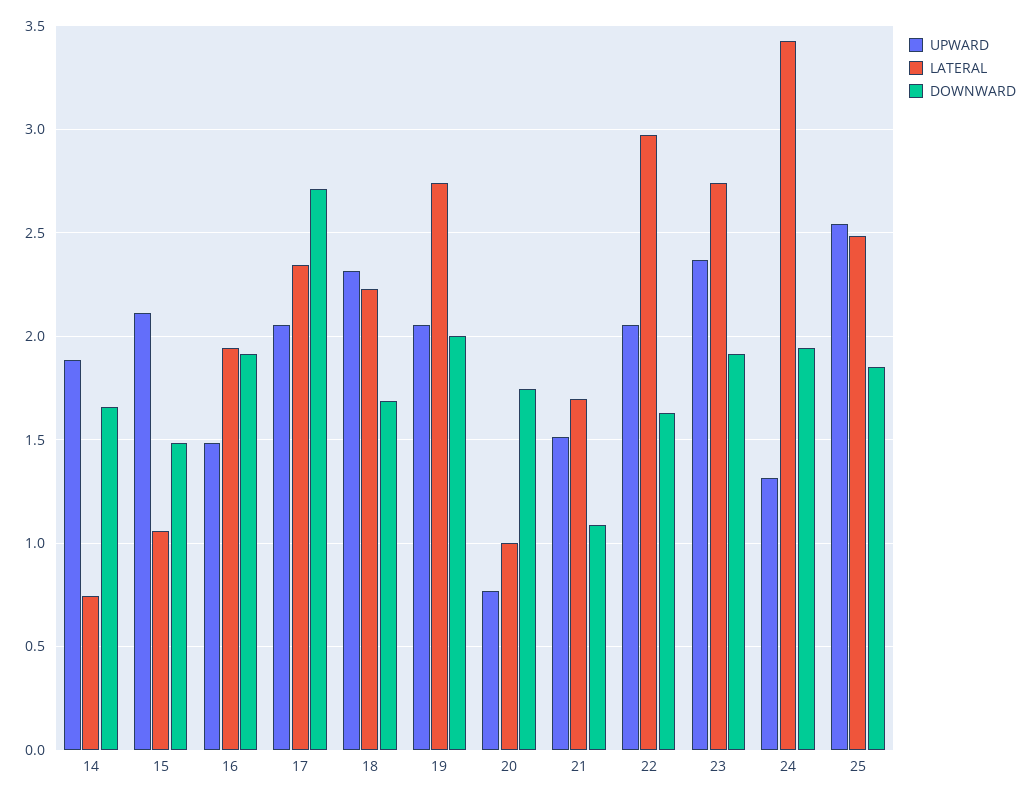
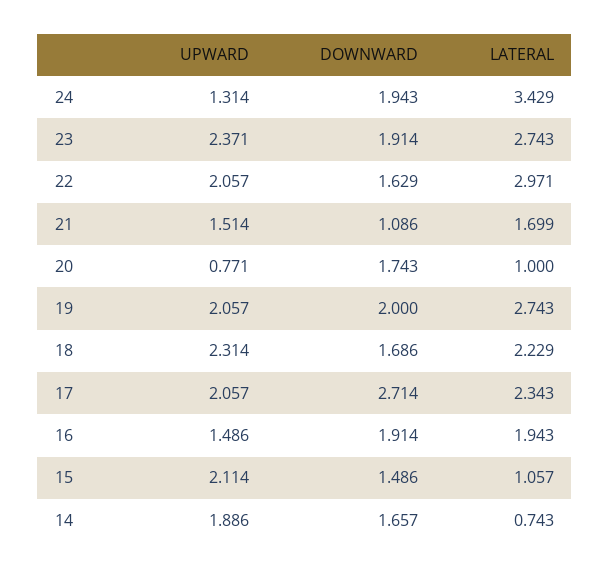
UPWARD, 25: 2.55 -> none
LATERAL, 25: 2.5 -> none
DOWNWARD, 25: 1.85 -> none

